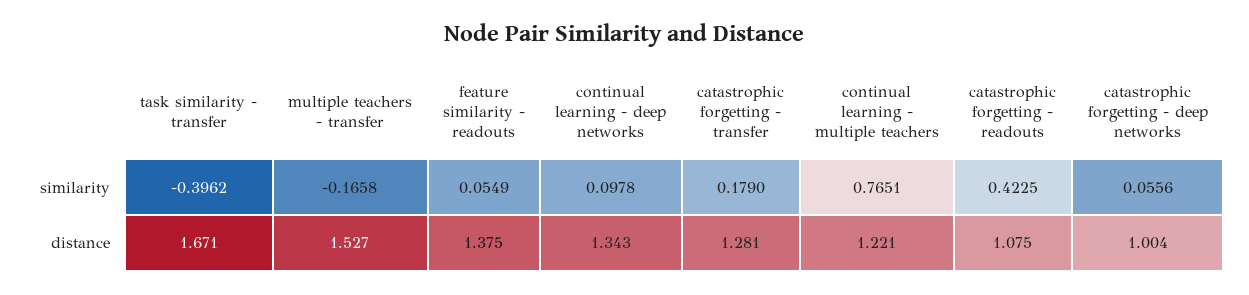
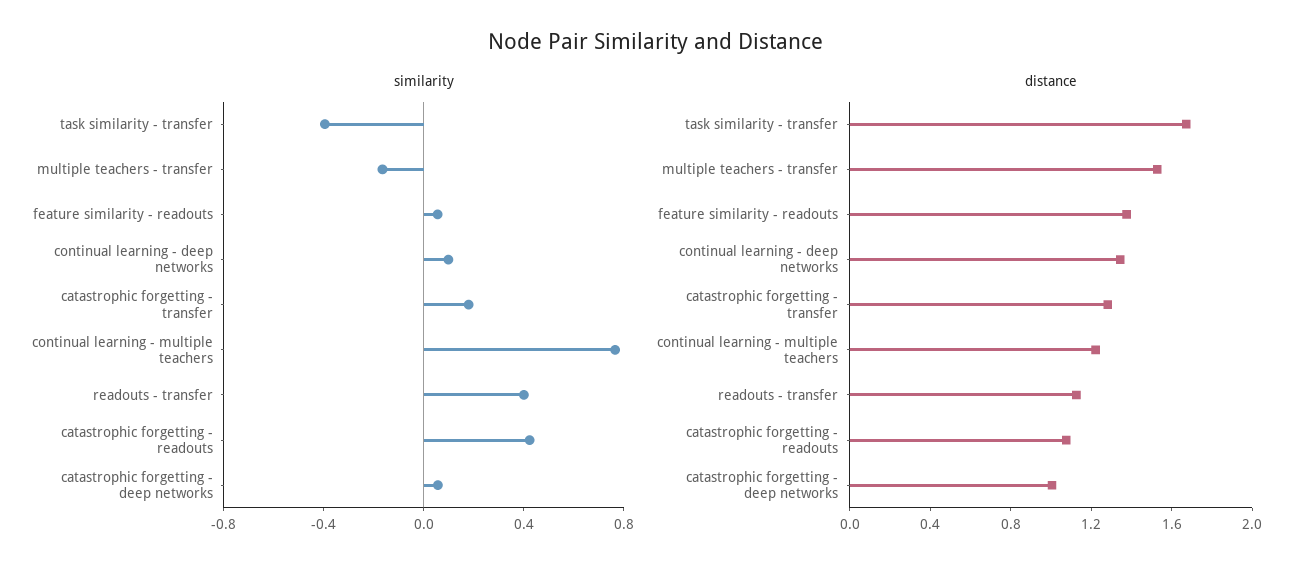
similarity, readouts - transfer: none -> 0.4
distance, readouts - transfer: none -> 1.1

